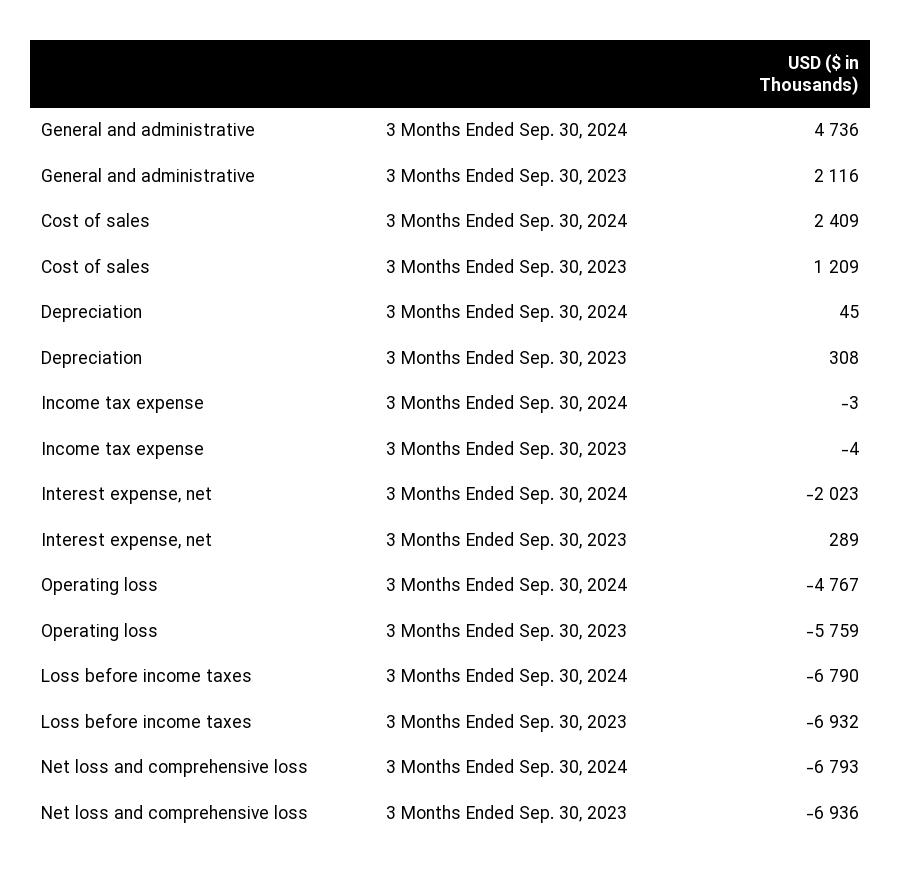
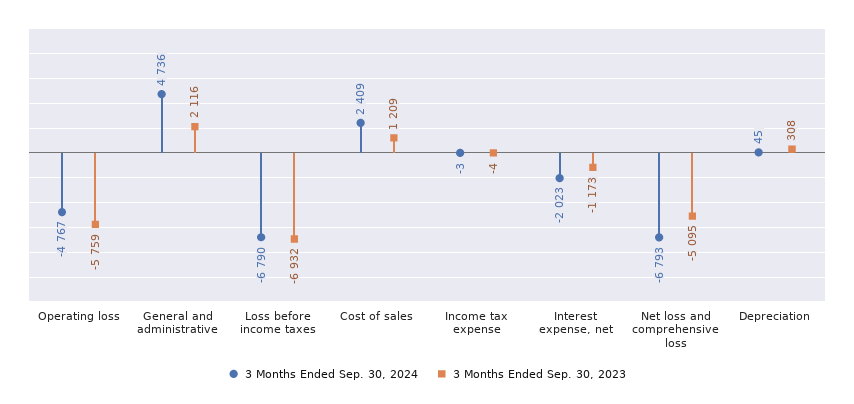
3 Months Ended Sep. 30, 2023, Interest expense, net: 289 -> -1173
3 Months Ended Sep. 30, 2023, Net loss and comprehensive loss: -6936 -> -5095

